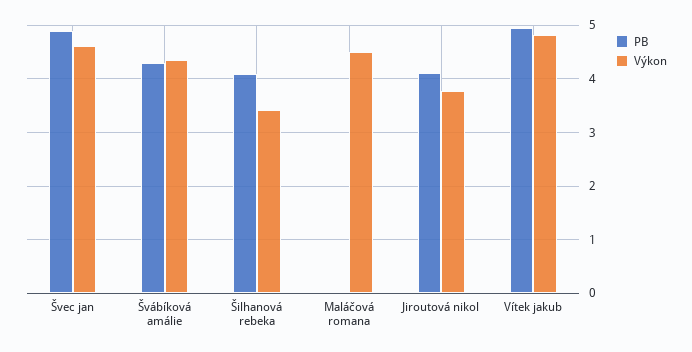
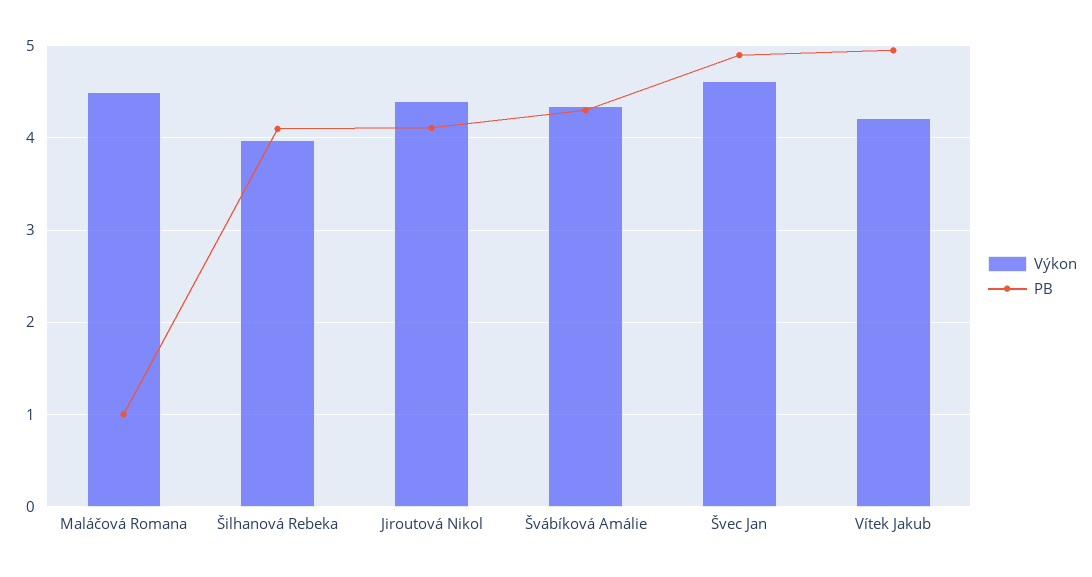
Výkon, Šilhanová rebeka: 3.4 -> 4
PB, Maláčová romana: 0 -> 1
Výkon, Jiroutová nikol: 3.8 -> 4.4
Výkon, Vítek jakub: 4.8 -> 4.2

